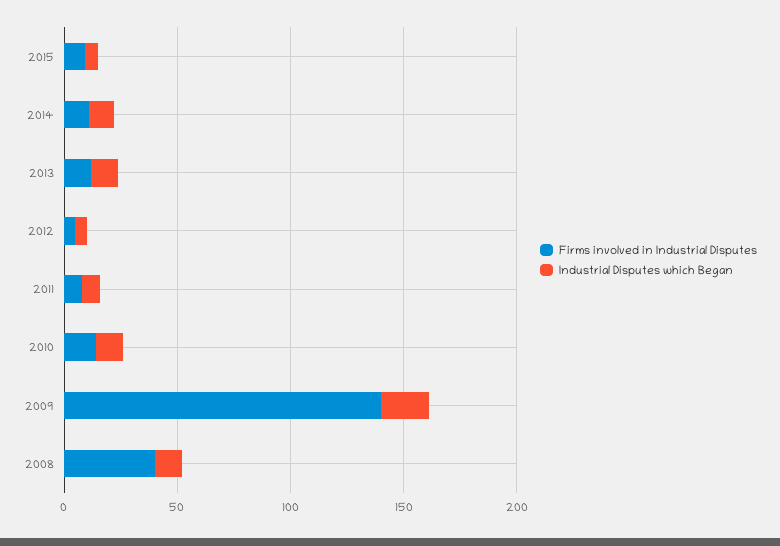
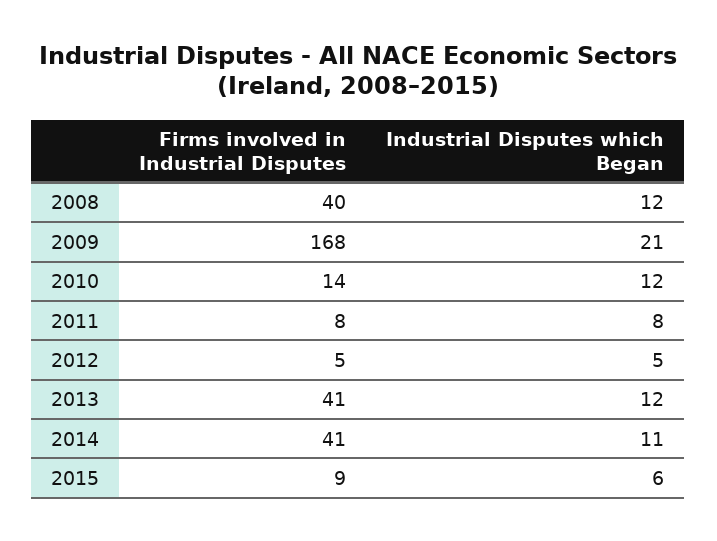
Firms involved in Industrial Disputes, 2014: 10 -> 41
Firms involved in Industrial Disputes, 2013: 10 -> 41
Firms involved in Industrial Disputes, 2009: 140 -> 168

